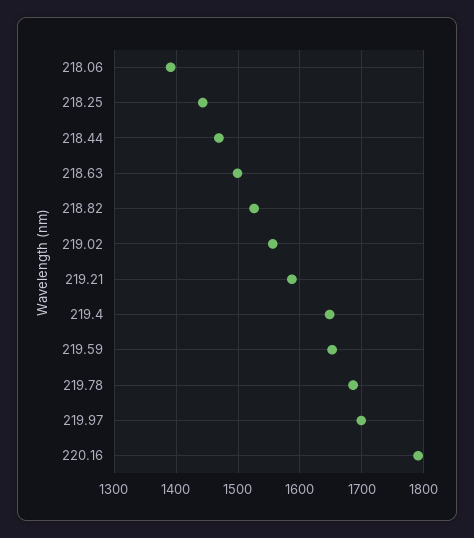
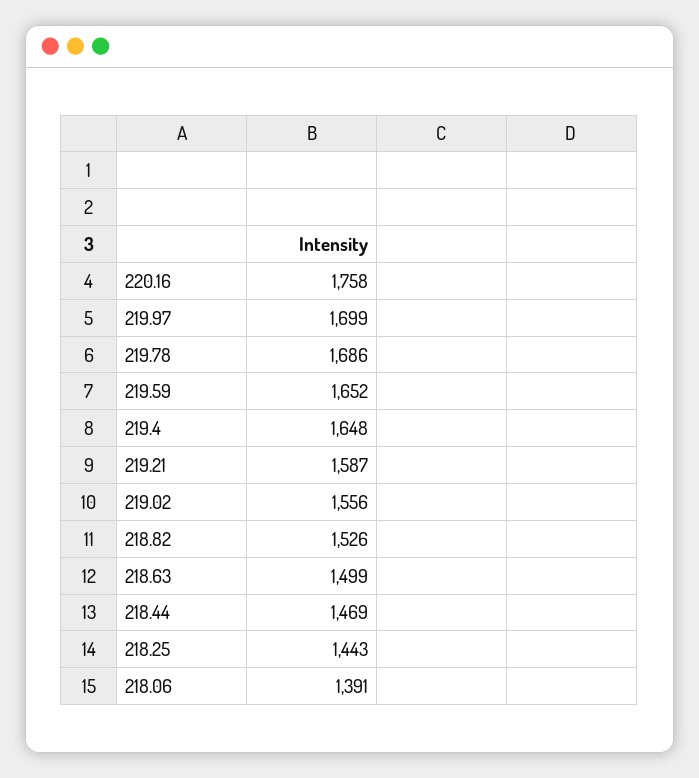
220.16: 1790 -> 1758

